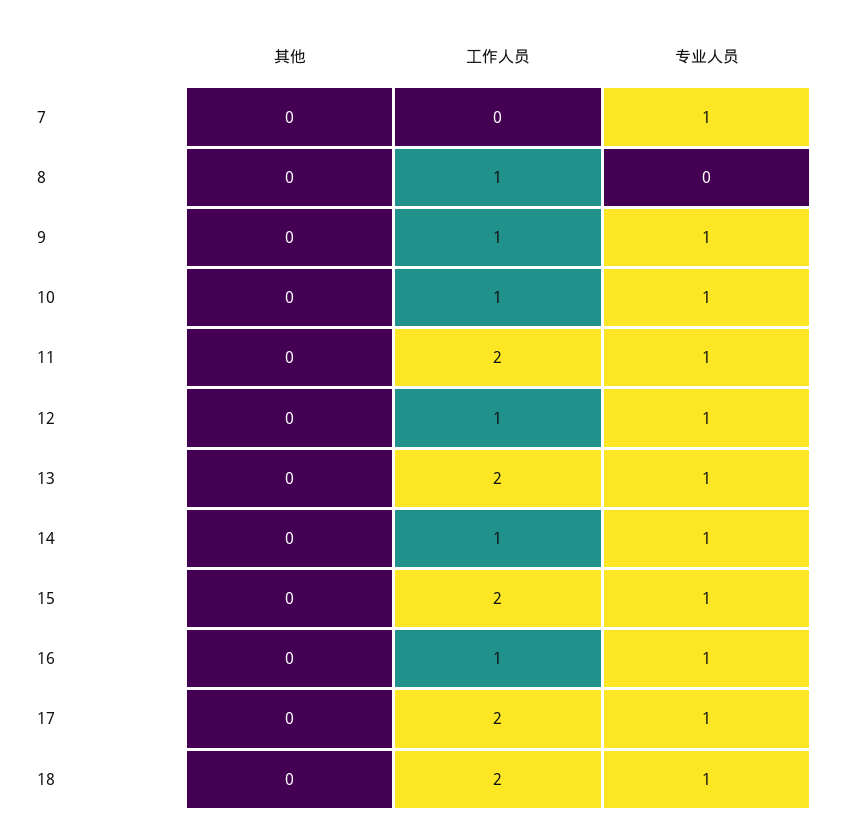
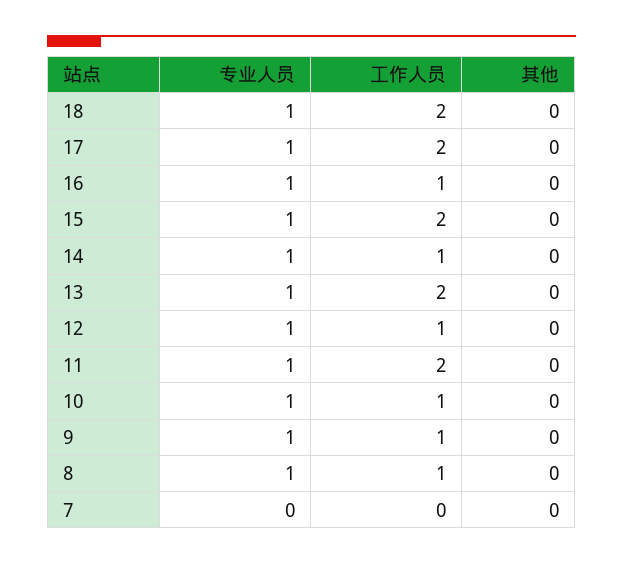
专业人员, 7: 1 -> 0
专业人员, 8: 0 -> 1

